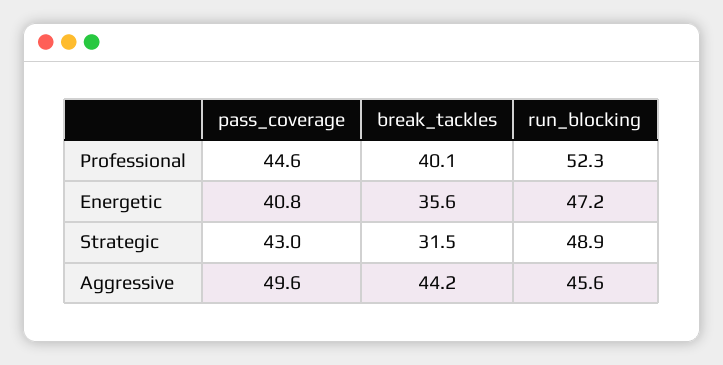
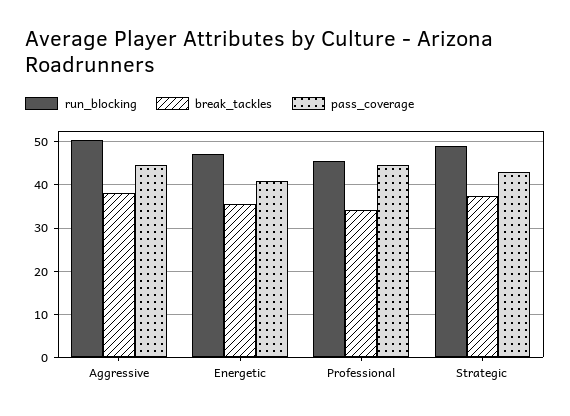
break_tackles, Professional: 40.1 -> 34
run_blocking, Professional: 52.3 -> 46
break_tackles, Strategic: 31.5 -> 38
pass_coverage, Aggressive: 49.6 -> 44
break_tackles, Aggressive: 44.2 -> 38
run_blocking, Aggressive: 45.6 -> 50

